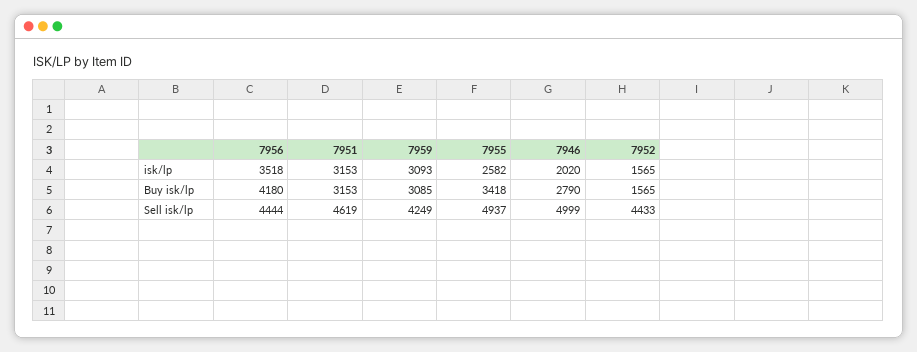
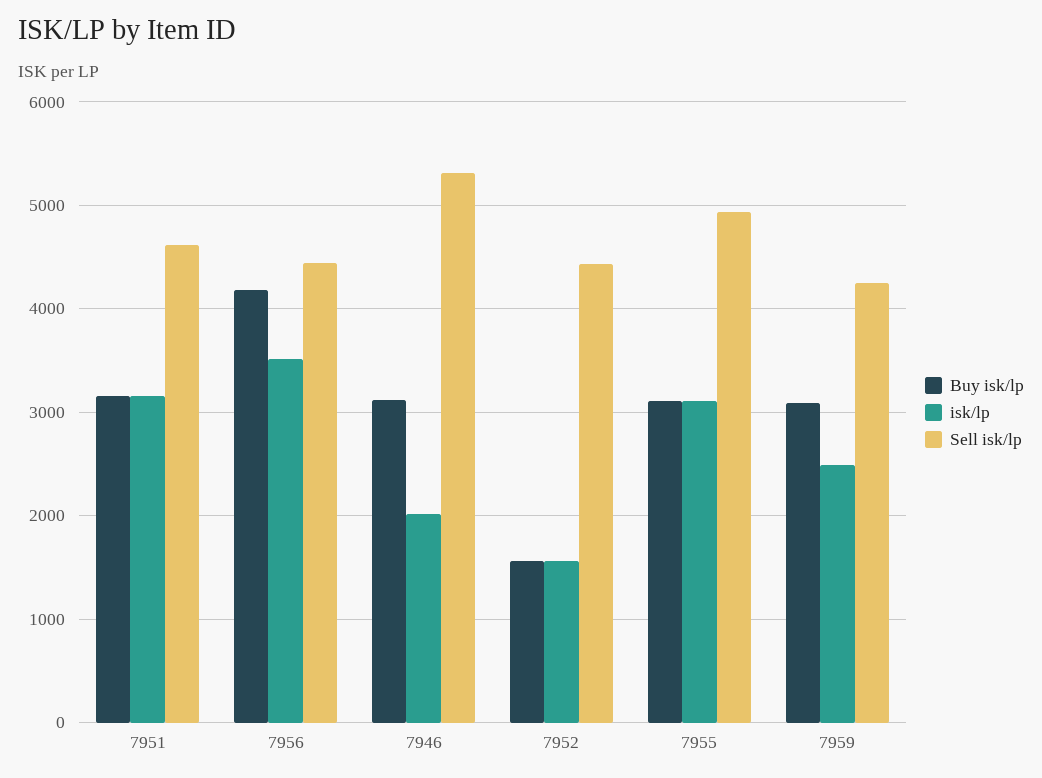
isk/lp, 7959: 3093 -> 2500
isk/lp, 7955: 2582 -> 3100
Buy isk/lp, 7955: 3418 -> 3100
Buy isk/lp, 7946: 2790 -> 3100
Sell isk/lp, 7946: 4999 -> 5300

